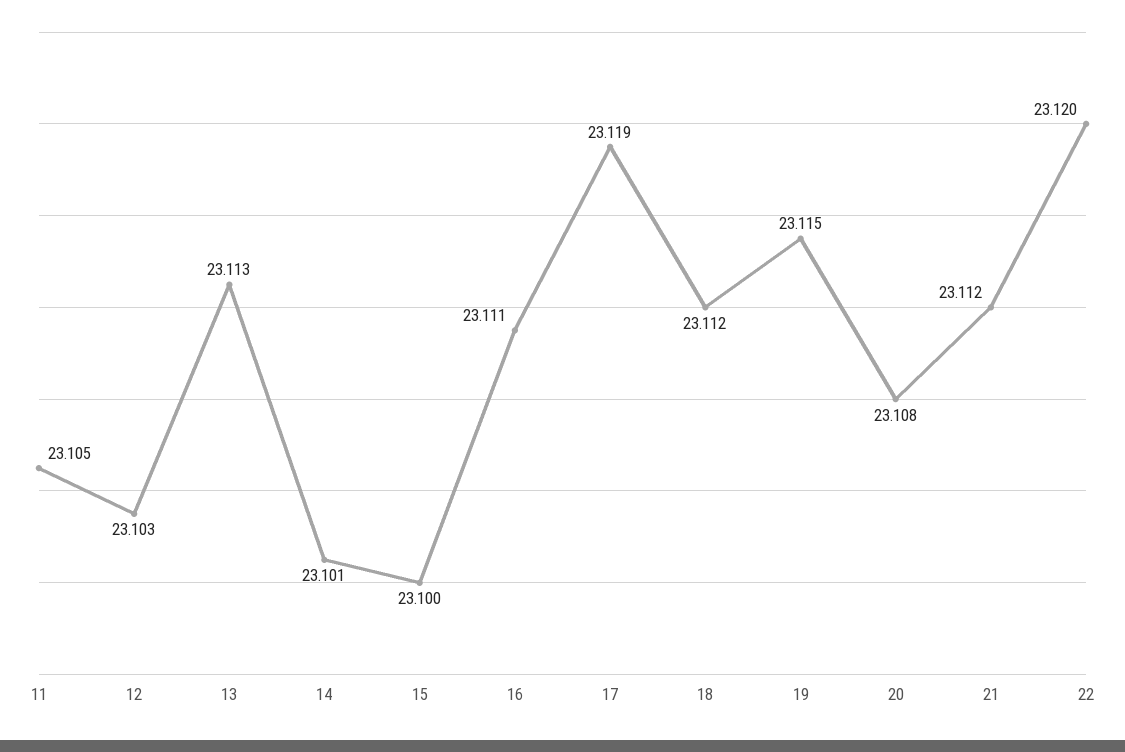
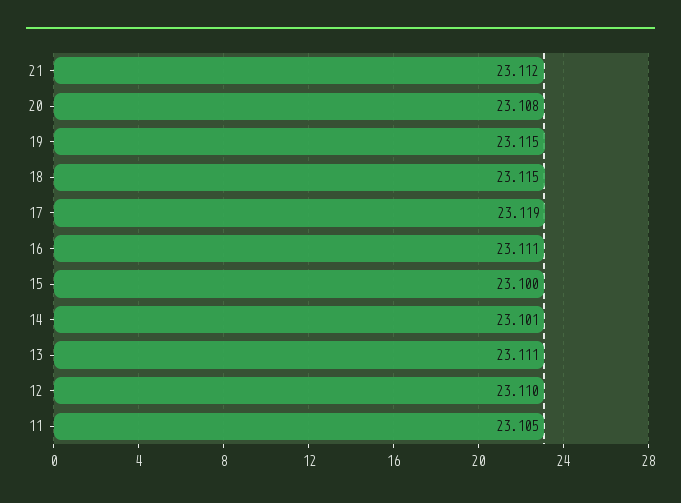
12: 23.103 -> 23.11
13: 23.113 -> 23.111
18: 23.112 -> 23.115
22: 23.12 -> none

